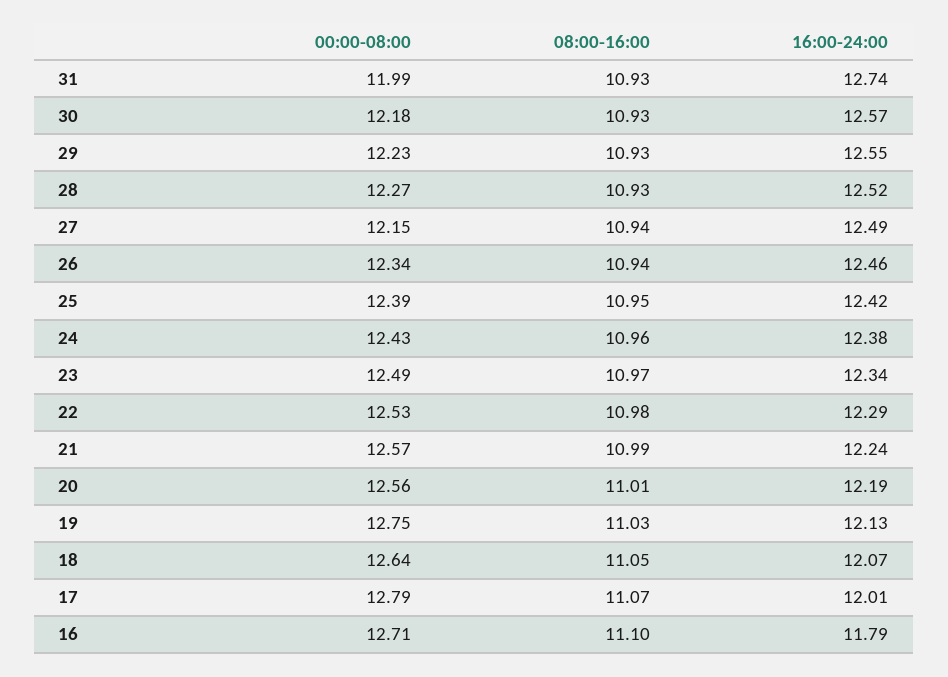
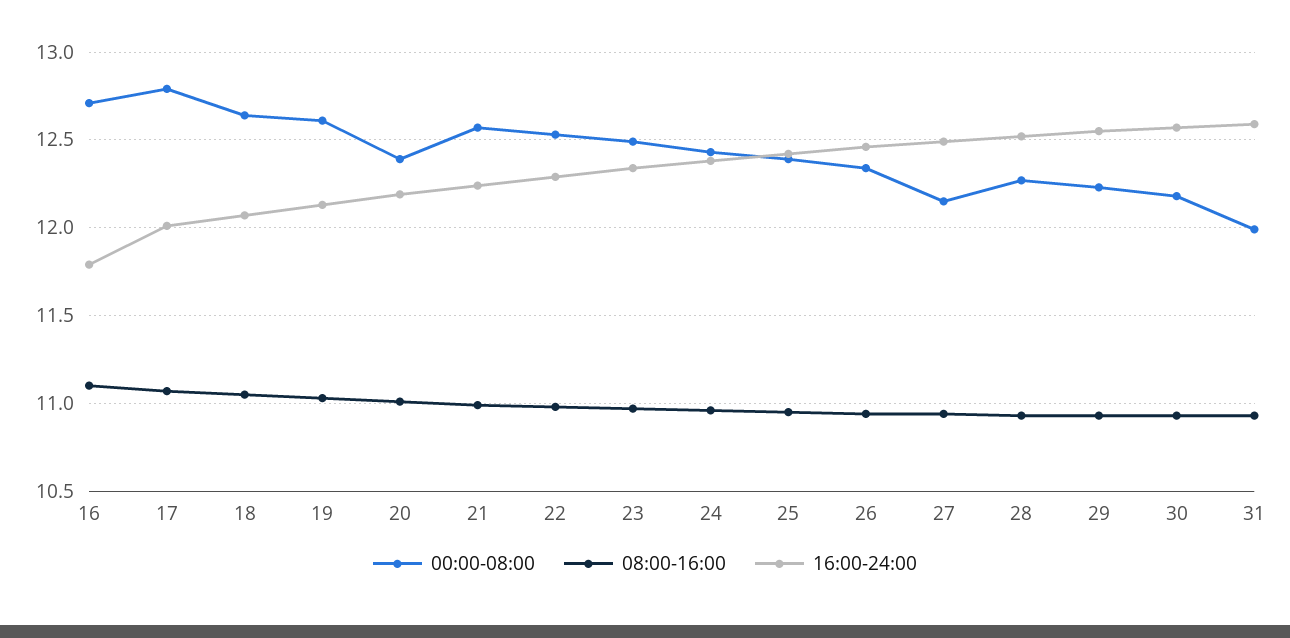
16:00-24:00, 31: 12.74 -> 12.6
00:00-08:00, 20: 12.56 -> 12.4
00:00-08:00, 19: 12.75 -> 12.6

